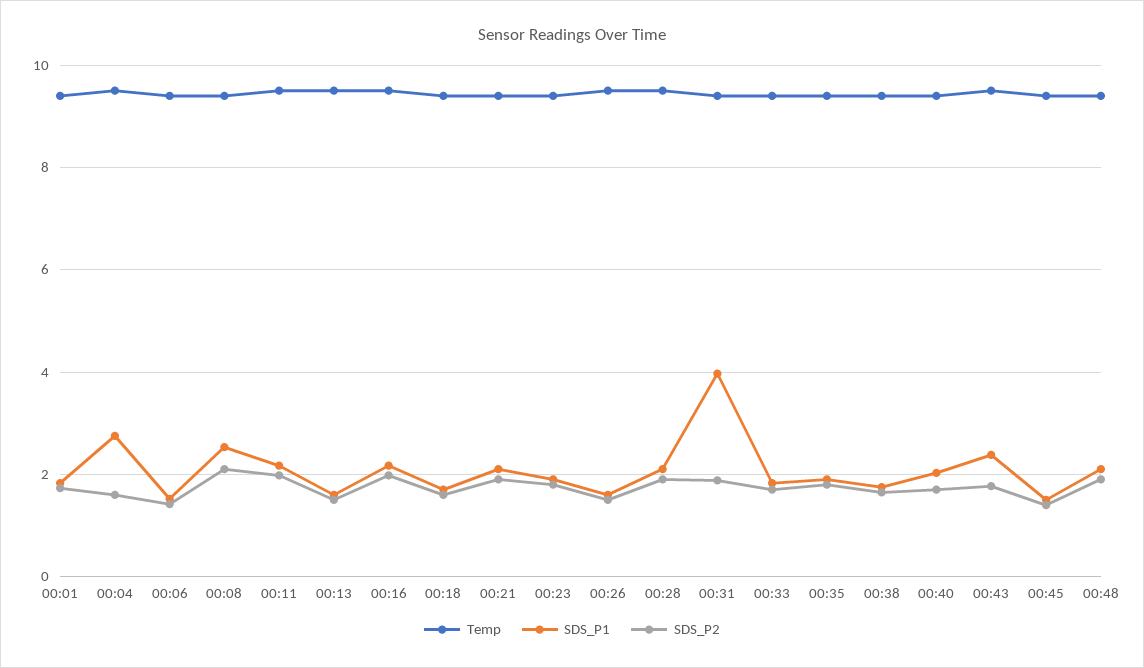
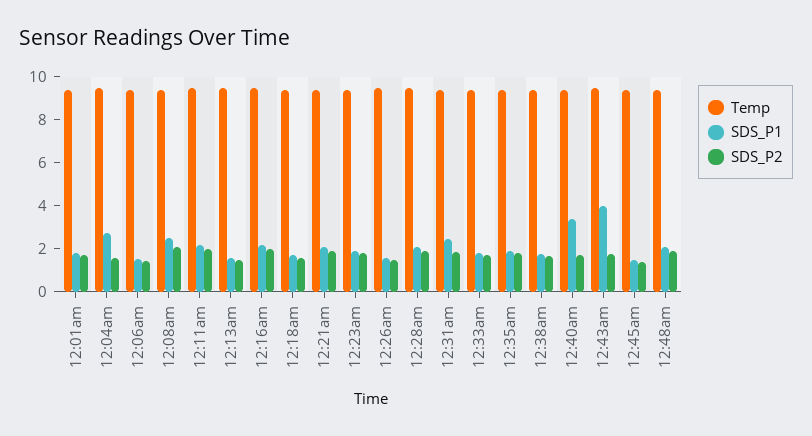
SDS_P1, 00:31: 4 -> 2.5
SDS_P1, 00:40: 2 -> 3.5
SDS_P1, 00:43: 2.4 -> 4

